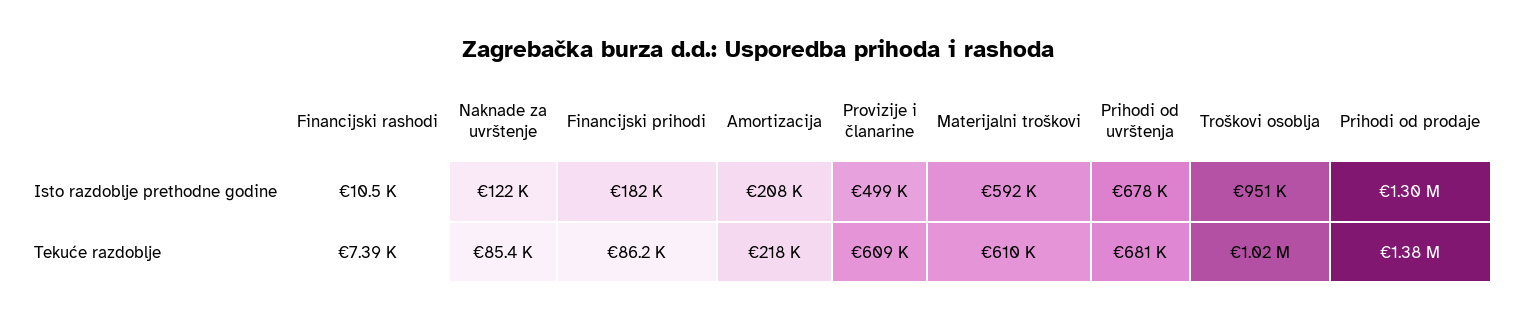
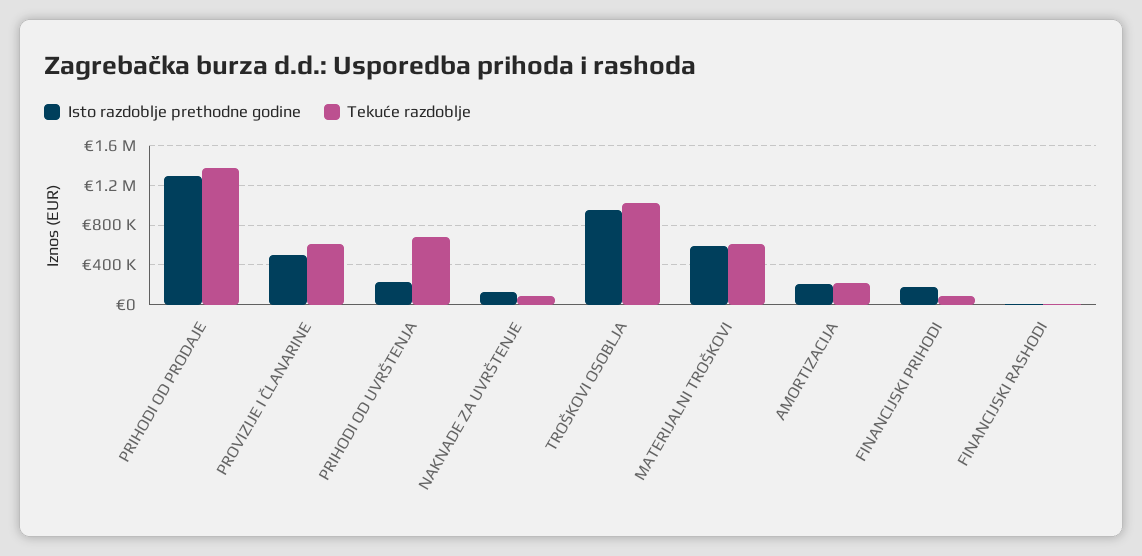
Isto razdoblje prethodne godine, Prihodi od uvrštenja: 678000 -> 200000

